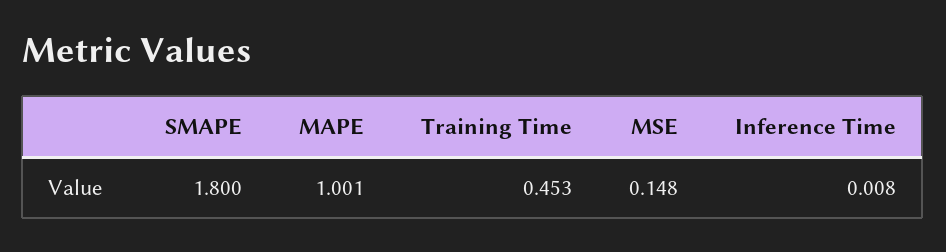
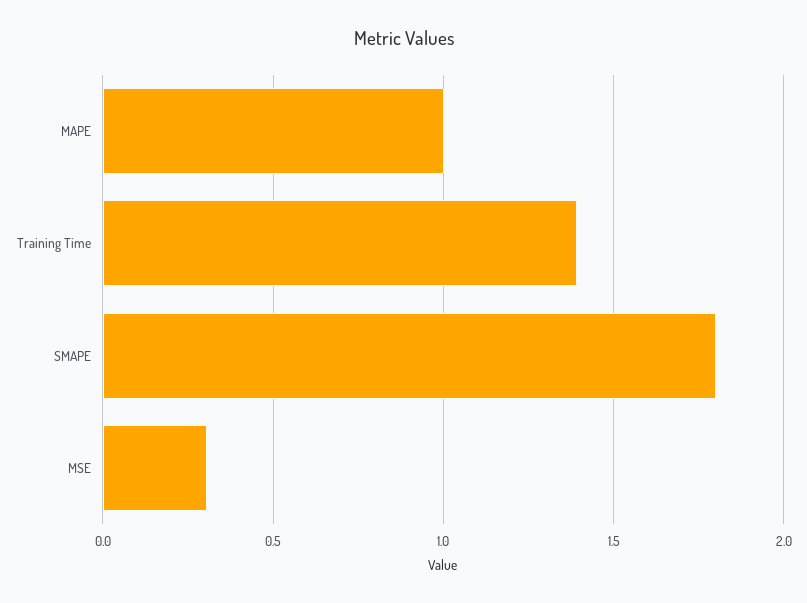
Training Time: 0.453 -> 1.4
MSE: 0.148 -> 0.3
Inference Time: 0.008 -> none

